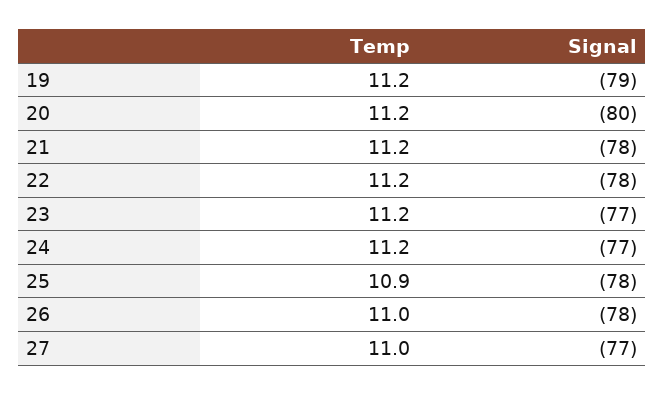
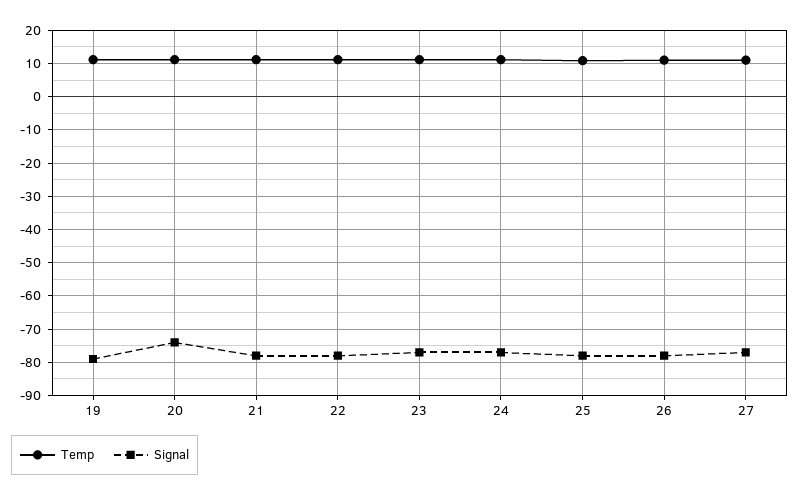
Signal, 20: -80 -> -74

